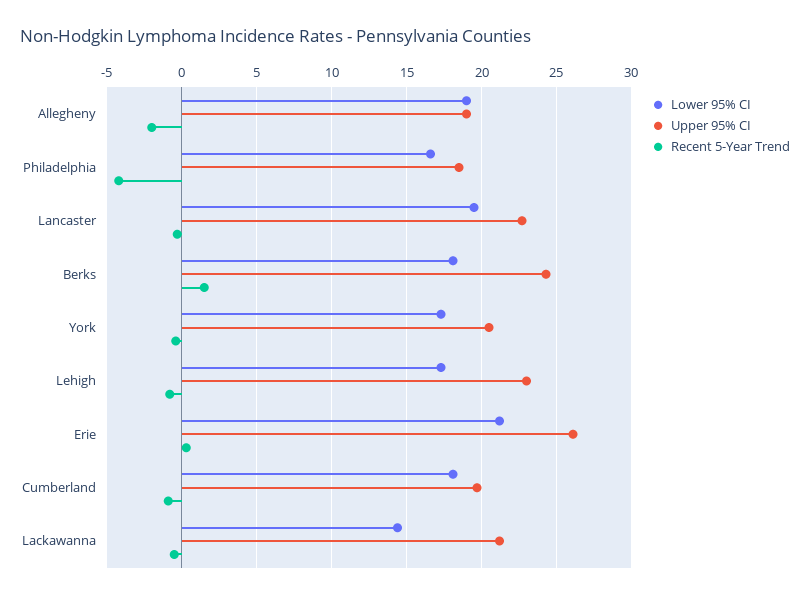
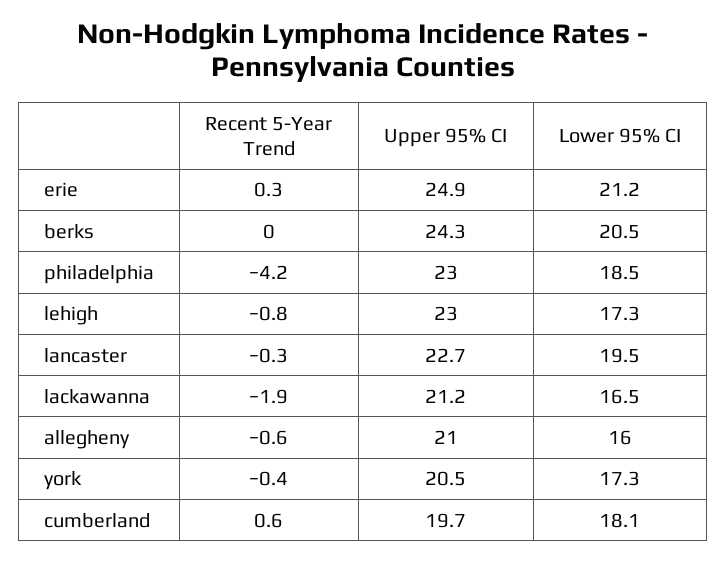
Lower 95% CI, Allegheny: 19 -> 16
Upper 95% CI, Allegheny: 19 -> 21
Recent 5-Year Trend, Allegheny: -2 -> -0.6
Lower 95% CI, Philadelphia: 16.5 -> 18.5
Upper 95% CI, Philadelphia: 18.5 -> 23
Lower 95% CI, Berks: 18 -> 20.5
Recent 5-Year Trend, Berks: 1.5 -> 0
Upper 95% CI, Erie: 26 -> 24.9
Recent 5-Year Trend, Cumberland: -1 -> 0.6
Lower 95% CI, Lackawanna: 14.5 -> 16.5
Recent 5-Year Trend, Lackawanna: -0.5 -> -1.9

